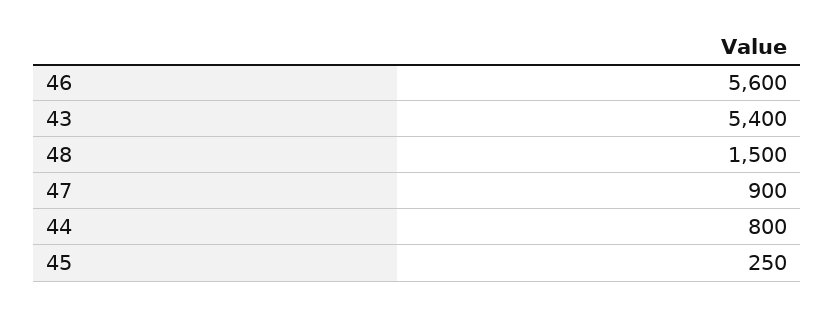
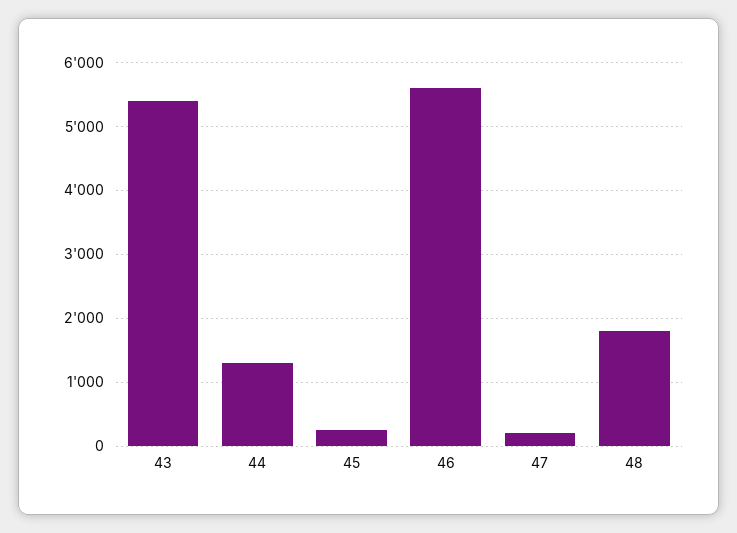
48: 1500 -> 1800
47: 900 -> 200
44: 800 -> 1300

